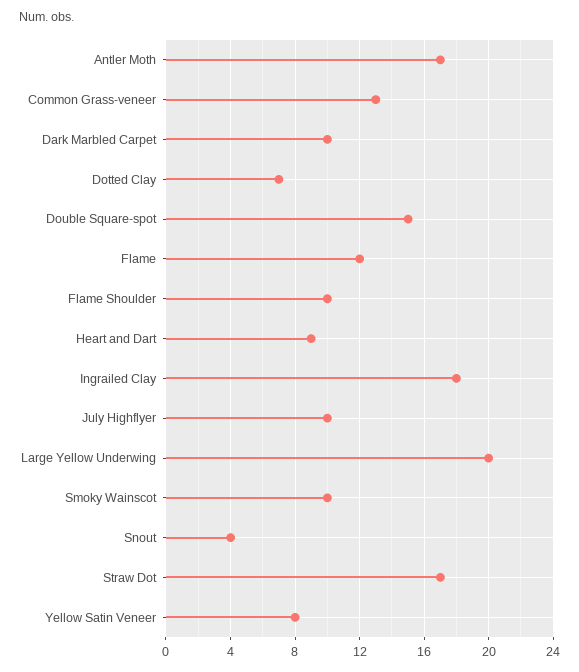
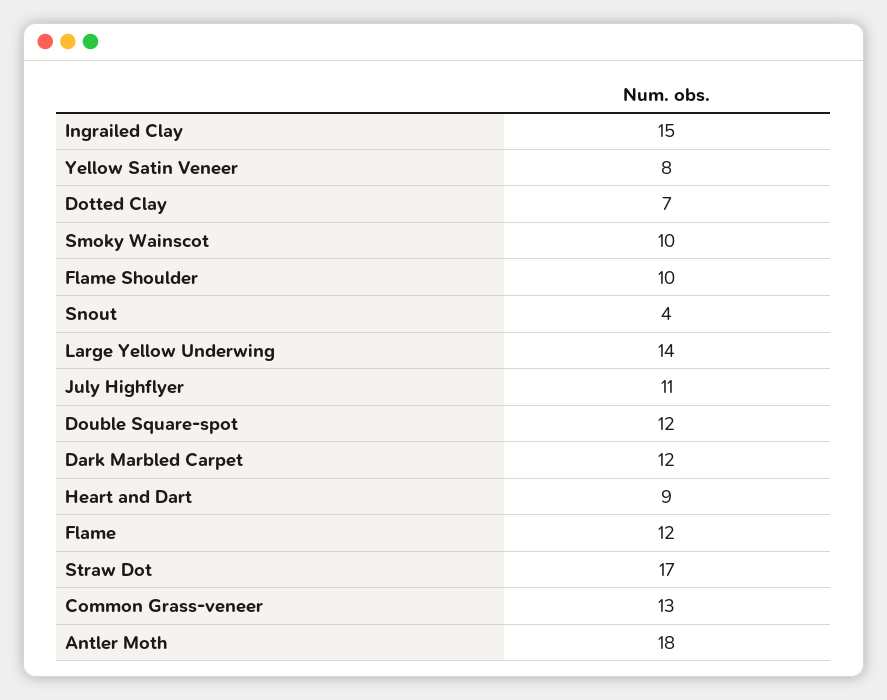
Antler Moth: 17 -> 18
Dark Marbled Carpet: 10 -> 12
Double Square-spot: 15 -> 12
Ingrailed Clay: 18 -> 15
July Highflyer: 10 -> 11
Large Yellow Underwing: 20 -> 14

